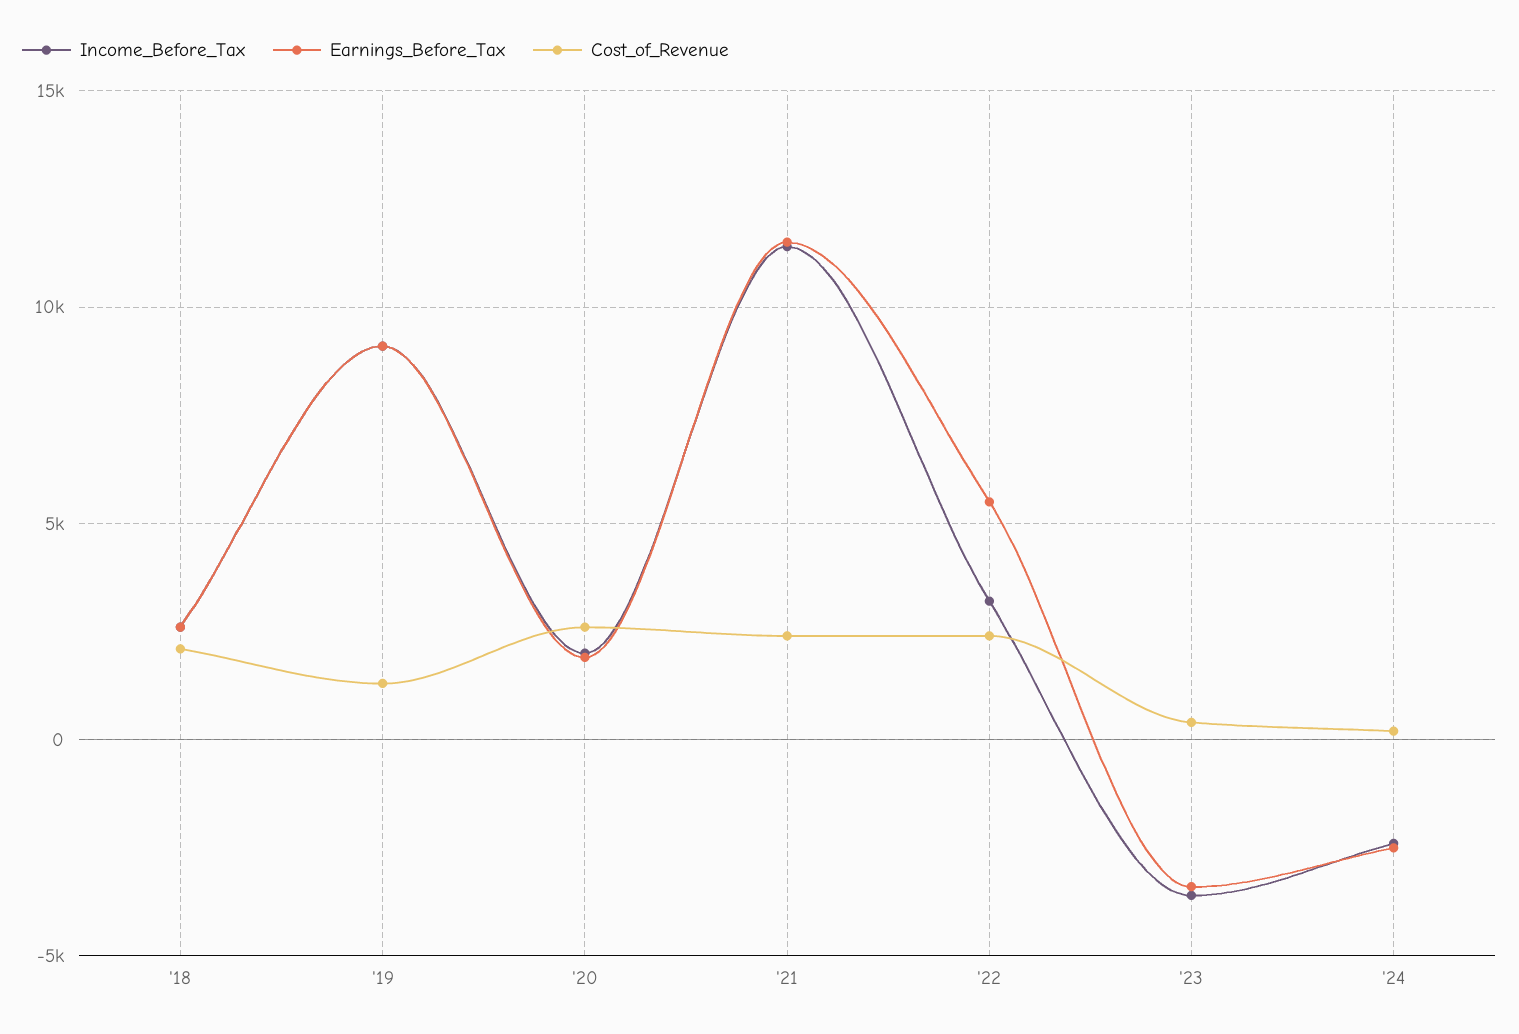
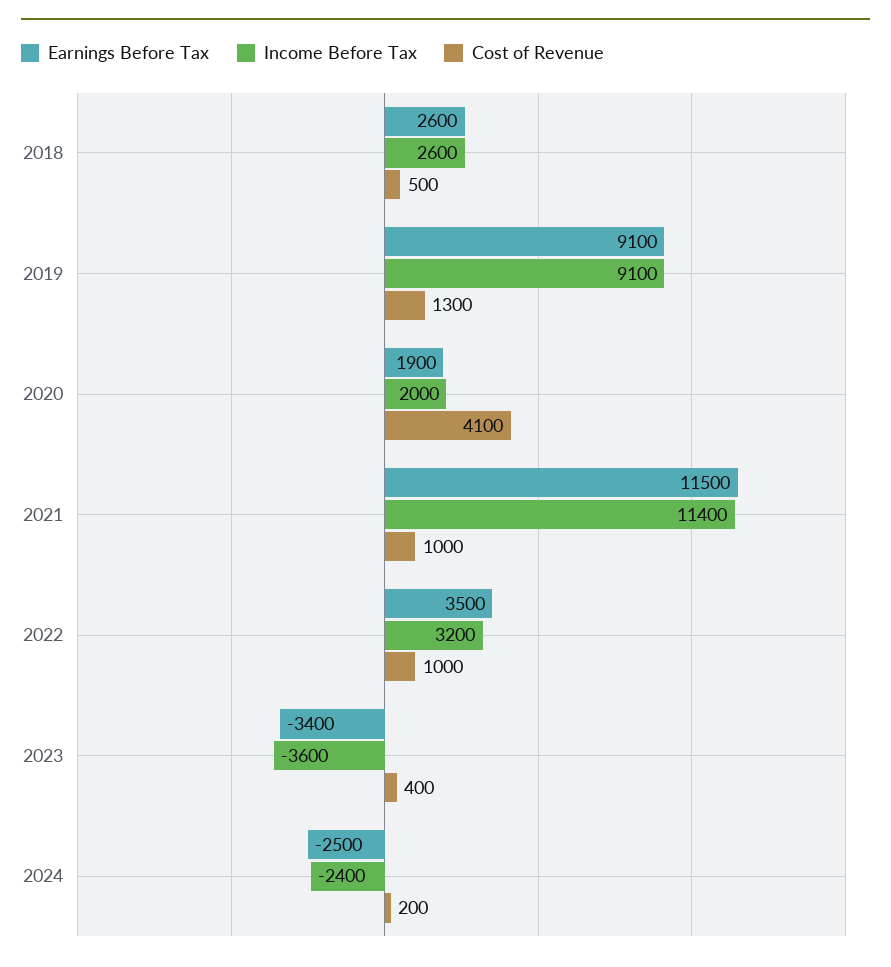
Cost_of_Revenue, '18: 2000 -> 500
Cost_of_Revenue, '20: 2500 -> 4100
Cost_of_Revenue, '21: 2500 -> 1000
Earnings_Before_Tax, '22: 5500 -> 3500
Cost_of_Revenue, '22: 2500 -> 1000

